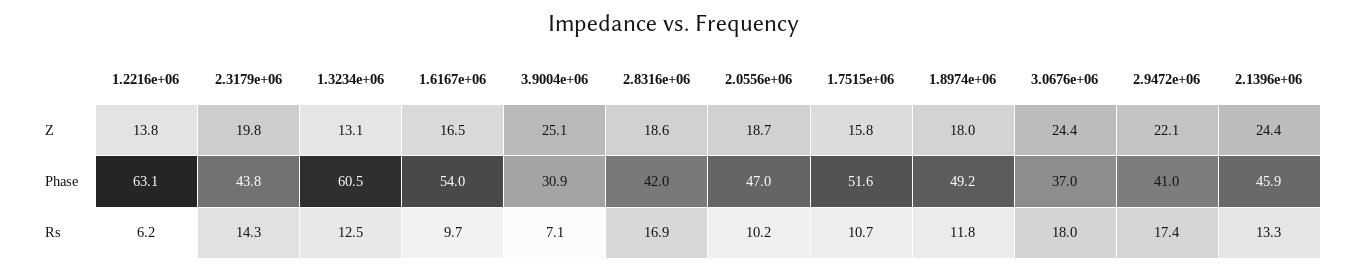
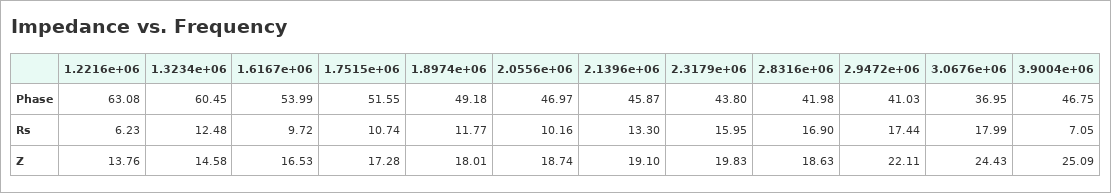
1.3234e+06, Z: 13.1 -> 14.58
1.7515e+06, Z: 15.8 -> 17.28
2.1396e+06, Z: 24.4 -> 19.1
3.9004e+06, Phase: 30.9 -> 46.75
2.3179e+06, Rs: 14.3 -> 15.95

